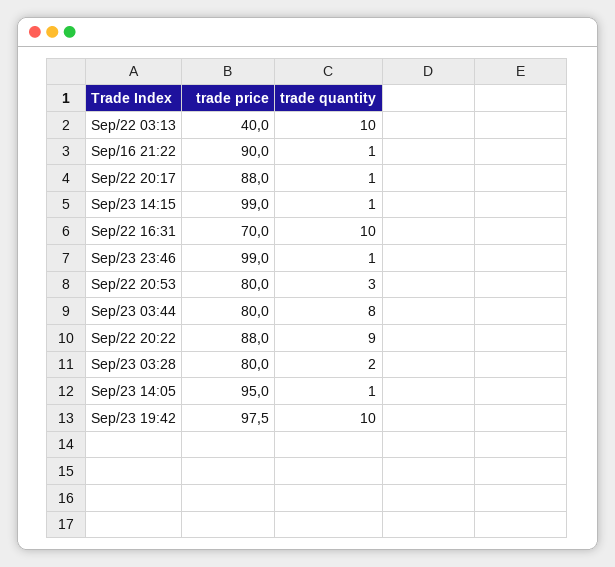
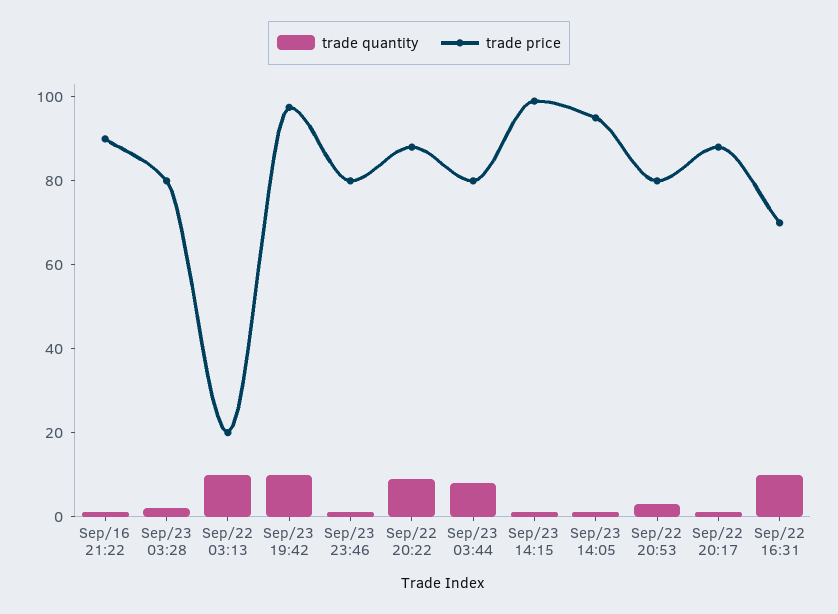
trade price, Sep/22 03:13: 40 -> 20
trade price, Sep/23 23:46: 99 -> 80

